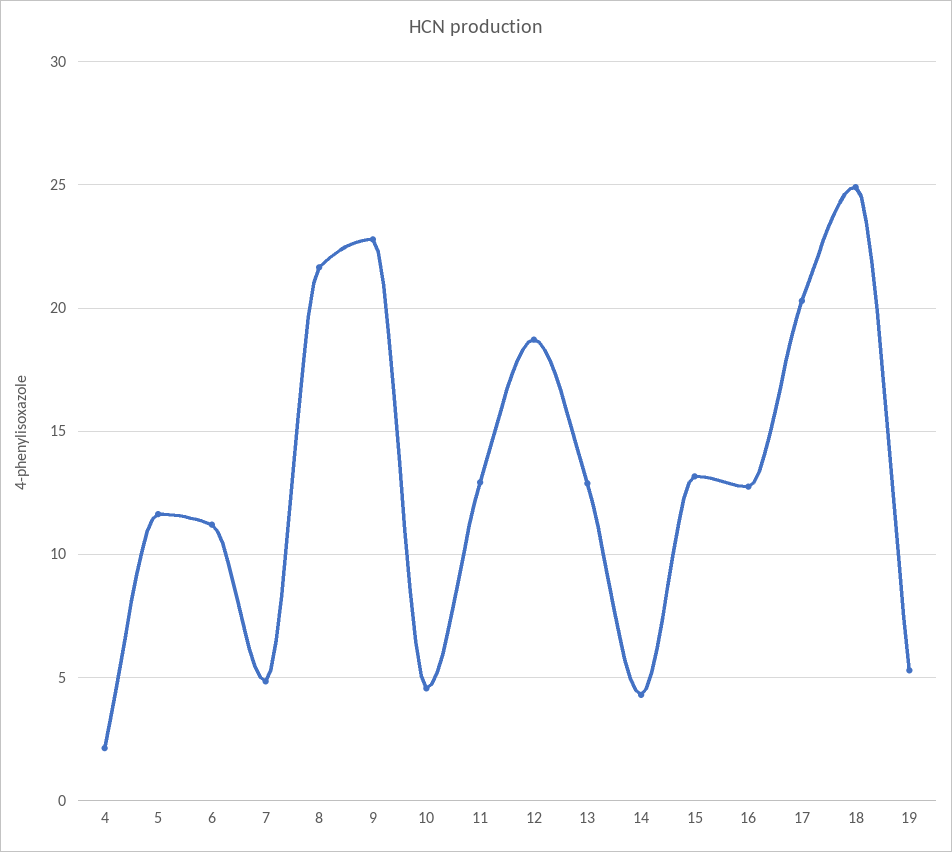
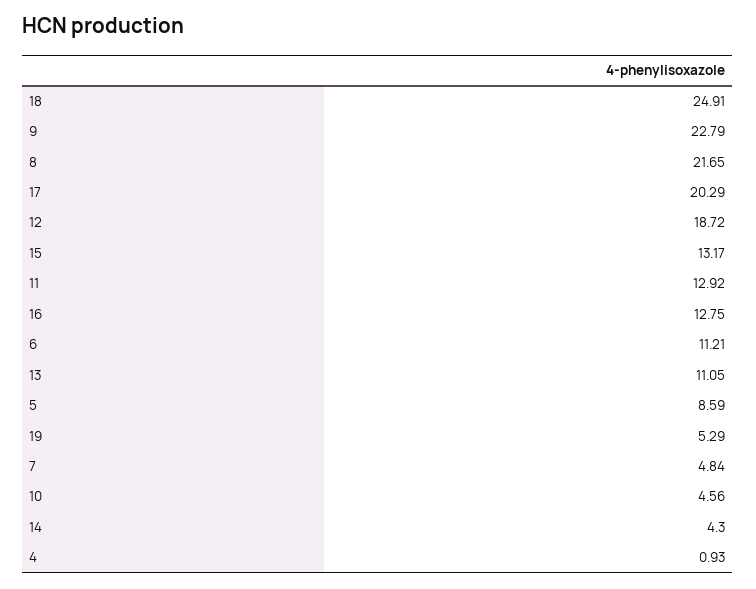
4: 2 -> 0.93
5: 11.5 -> 8.59
13: 13 -> 11.05

